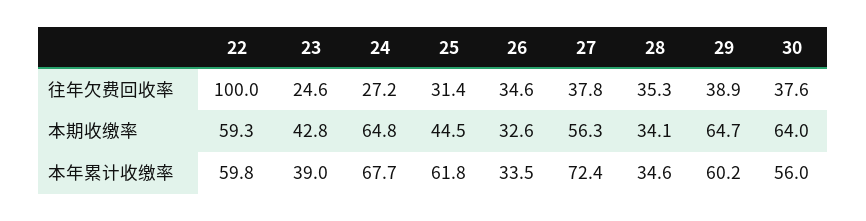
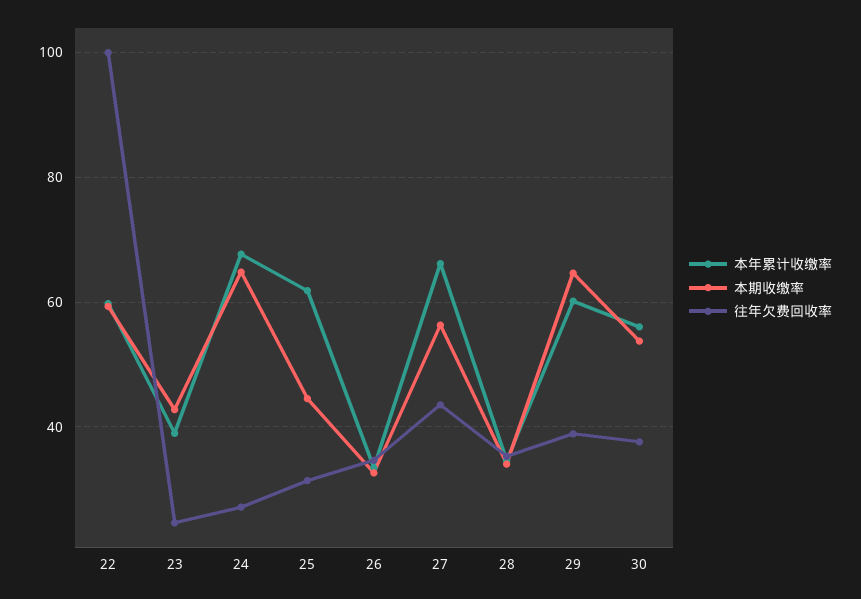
往年欠费回收率, 27: 37.8 -> 44
本期收缴率, 30: 64 -> 54
本年累计收缴率, 27: 72.4 -> 66

